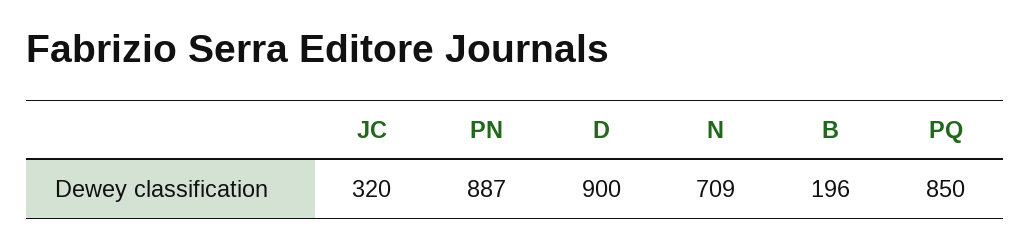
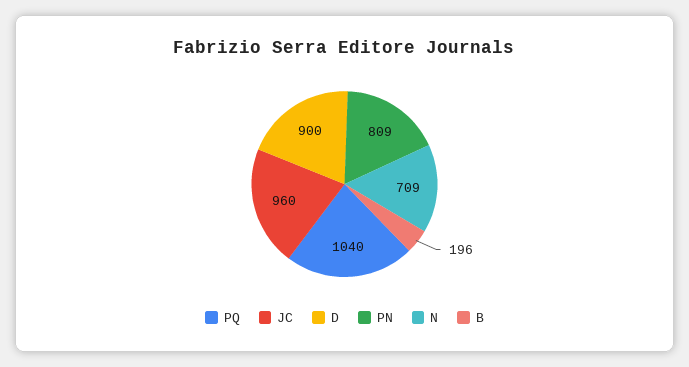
JC: 320 -> 960
PN: 887 -> 809
PQ: 850 -> 1040

